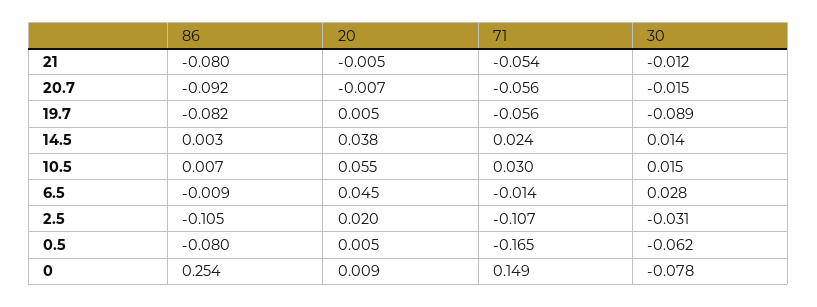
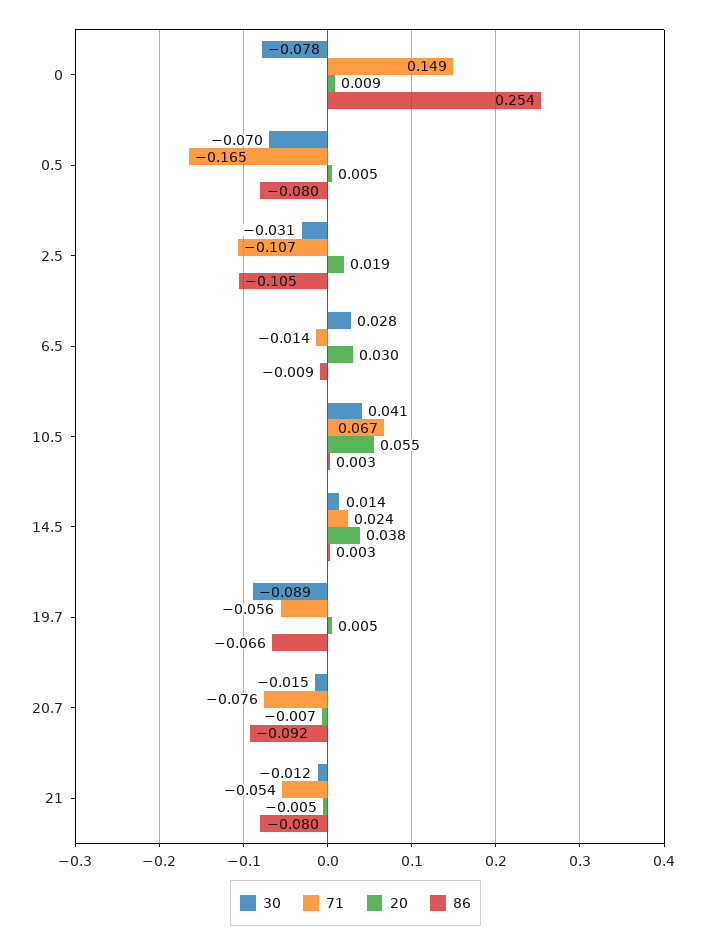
71, 20.7: -0.056 -> -0.076
86, 19.7: -0.082 -> -0.066
86, 10.5: 0.007 -> 0.003
71, 10.5: 0.03 -> 0.067
30, 10.5: 0.015 -> 0.041
20, 6.5: 0.045 -> 0.03
20, 2.5: 0.02 -> 0.019
30, 0.5: -0.062 -> -0.07

